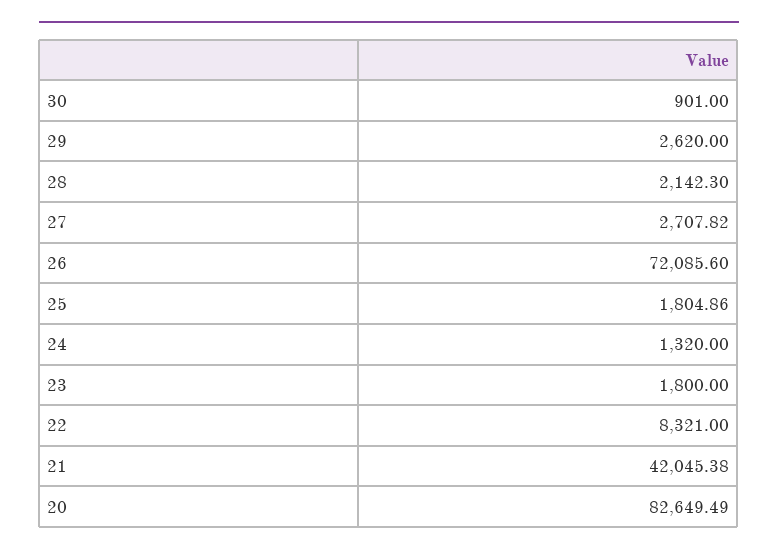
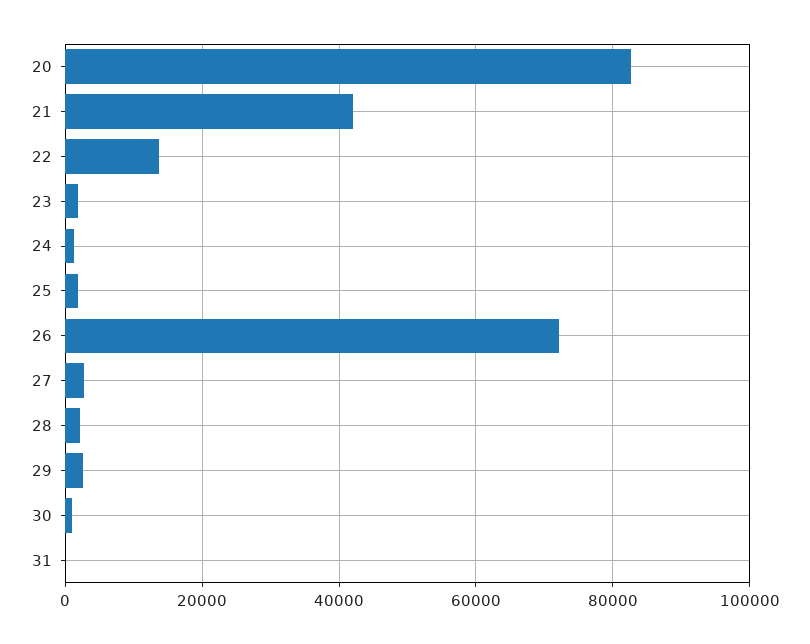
22: 8321 -> 14000
31: none -> 0

